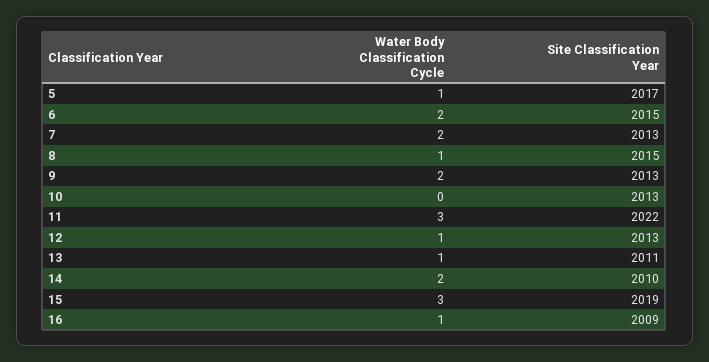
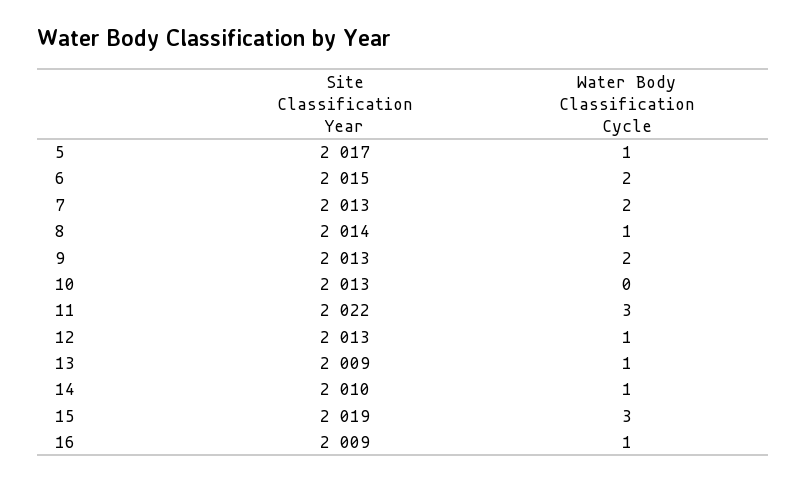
Site Classification Year, 8: 2015 -> 2014
Site Classification Year, 13: 2011 -> 2009
Water Body Classification Cycle, 14: 2 -> 1

